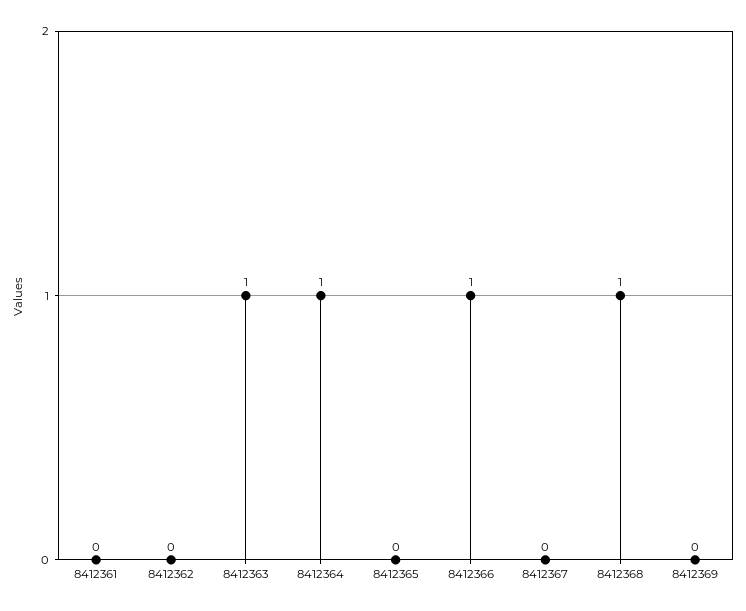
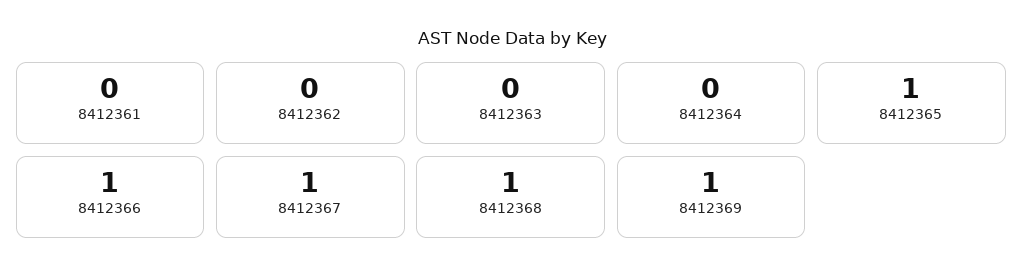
8412363: 1 -> 0
8412364: 1 -> 0
8412365: 0 -> 1
8412367: 0 -> 1
8412369: 0 -> 1

